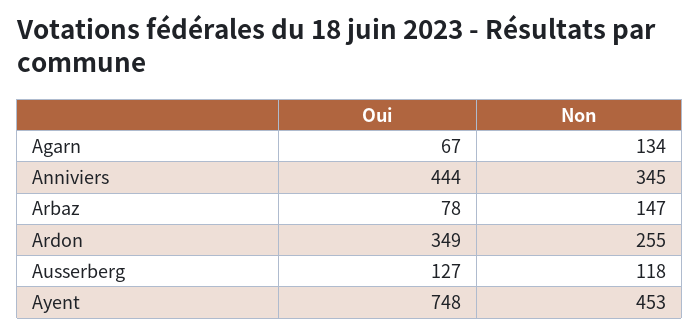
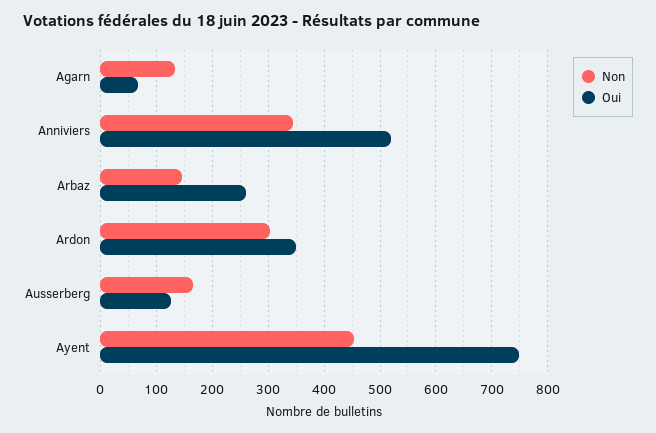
Oui, Anniviers: 444 -> 520
Oui, Arbaz: 78 -> 260
Non, Ardon: 255 -> 300
Non, Ausserberg: 118 -> 160

